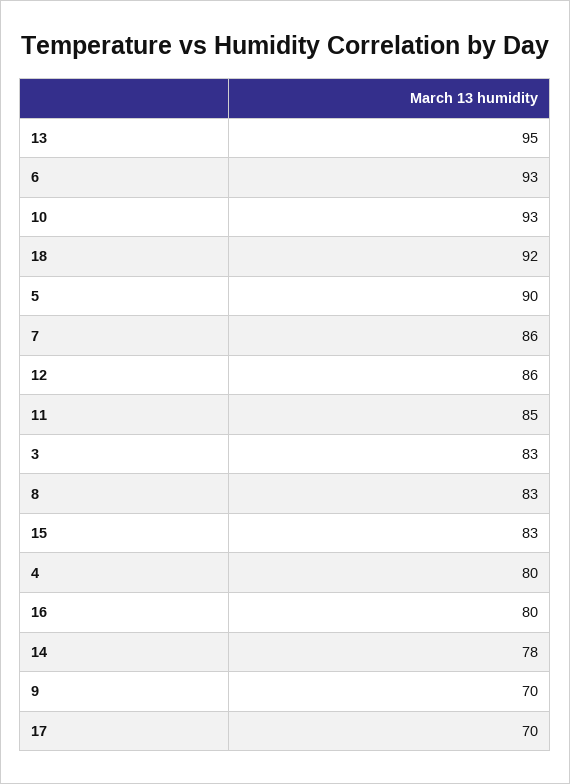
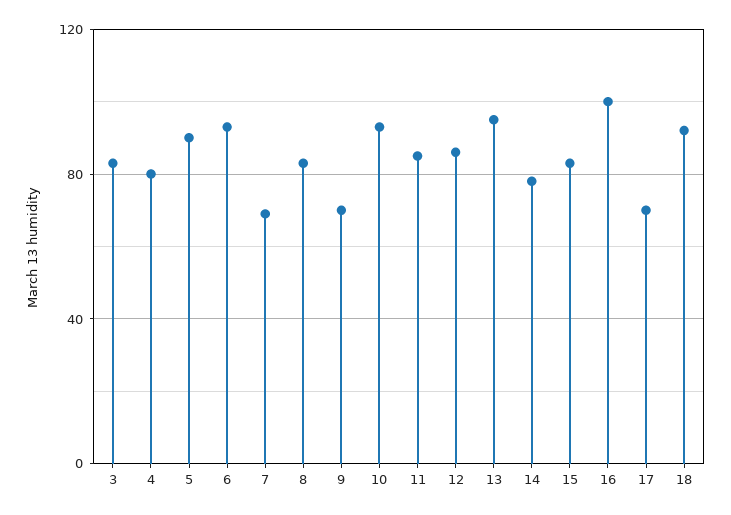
7: 86 -> 70
16: 80 -> 100

